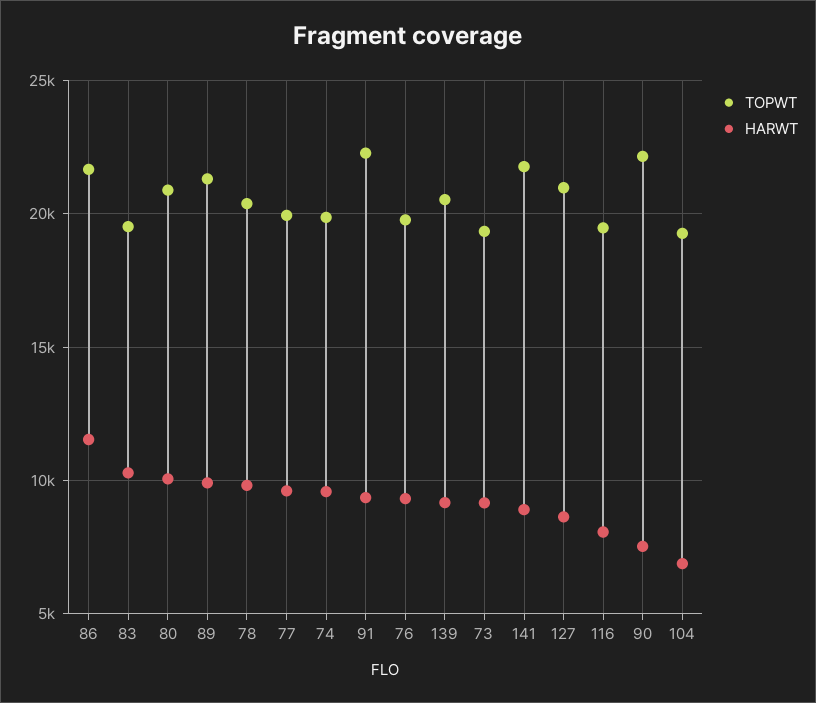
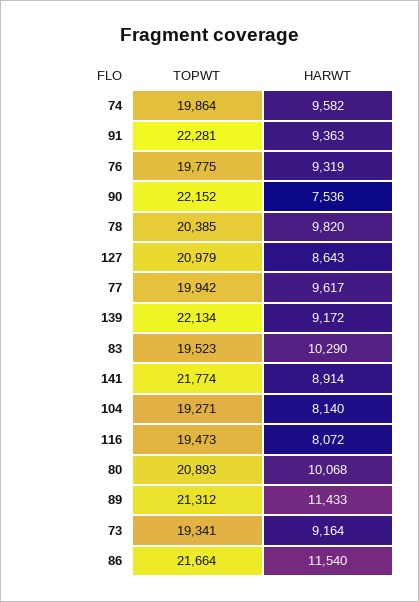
HARWT, 89: 10000 -> 11433
TOPWT, 139: 20500 -> 22134
HARWT, 104: 7000 -> 8140

